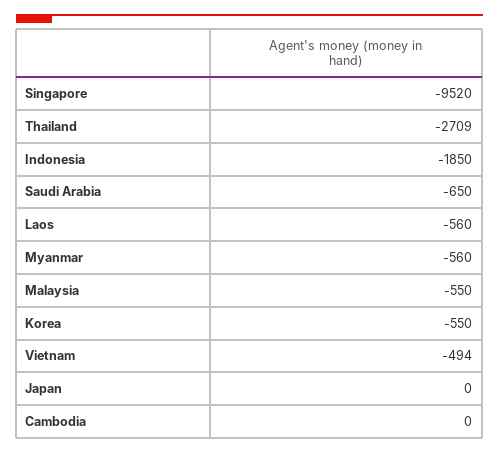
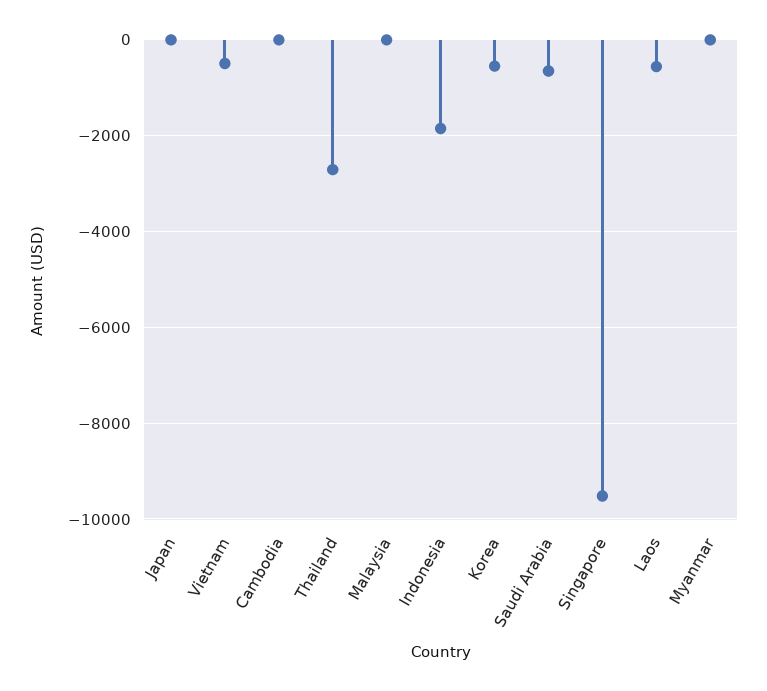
Myanmar: -560 -> 0
Malaysia: -550 -> 0

